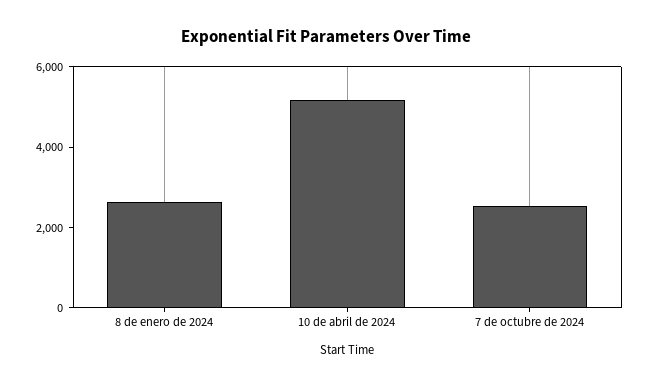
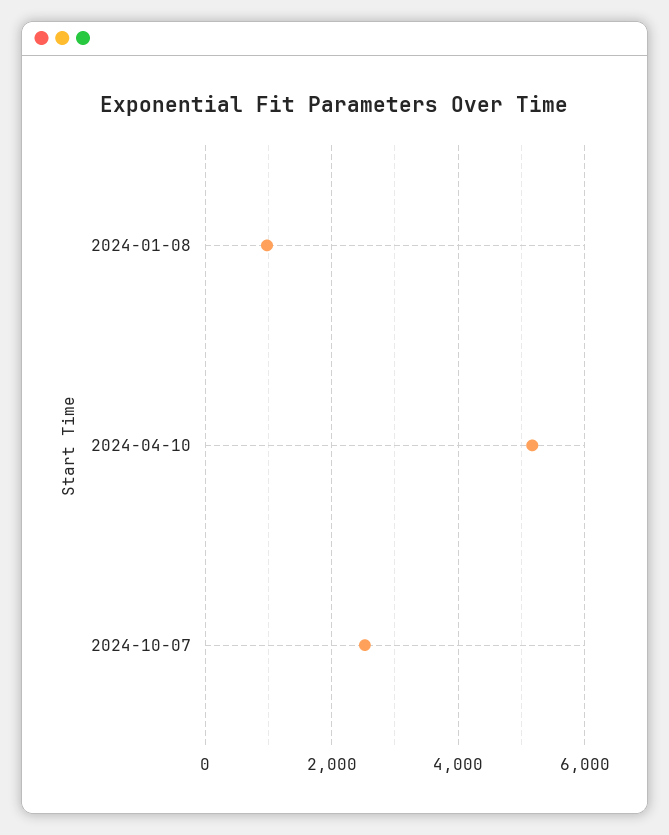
8 de enero de 2024: 2500 -> 1000

